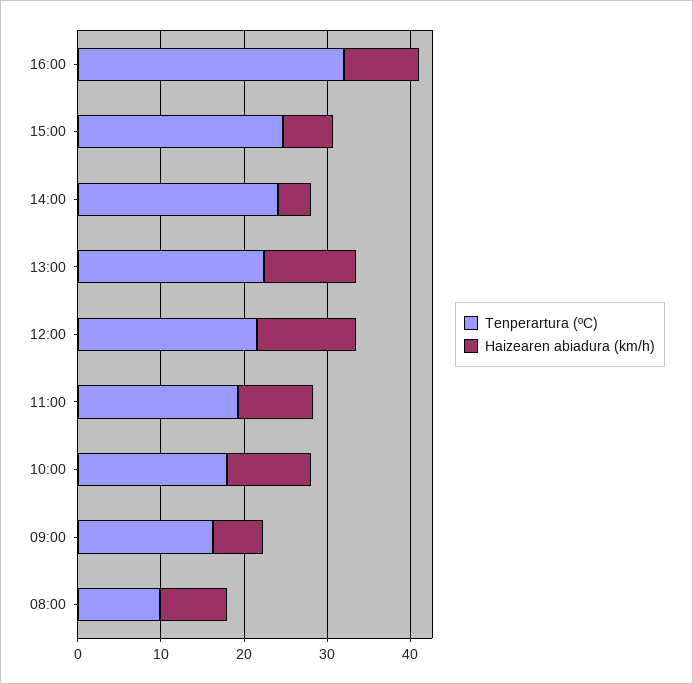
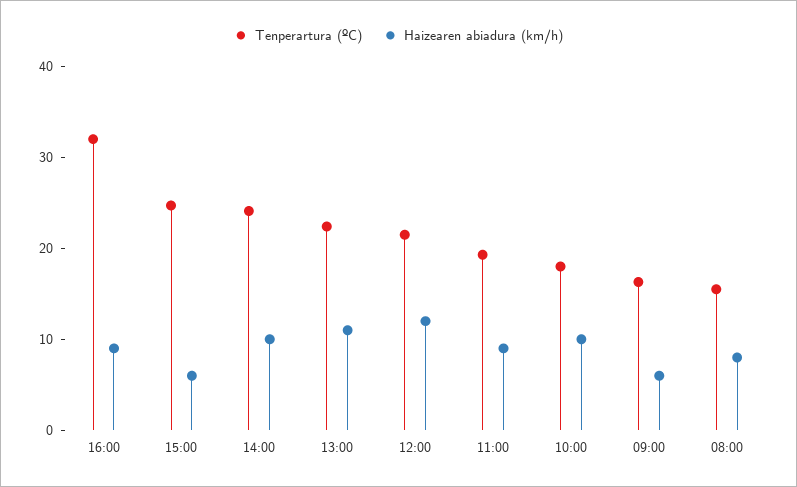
Haizearen abiadura (km/h), 14:00: 4 -> 10
Tenperartura (ºC), 08:00: 10 -> 16

